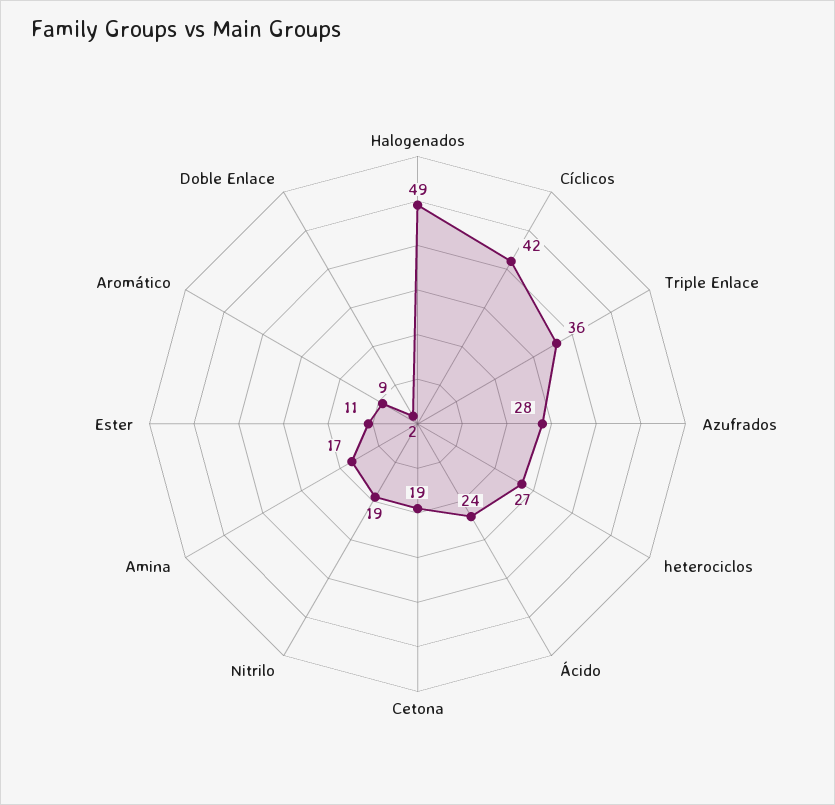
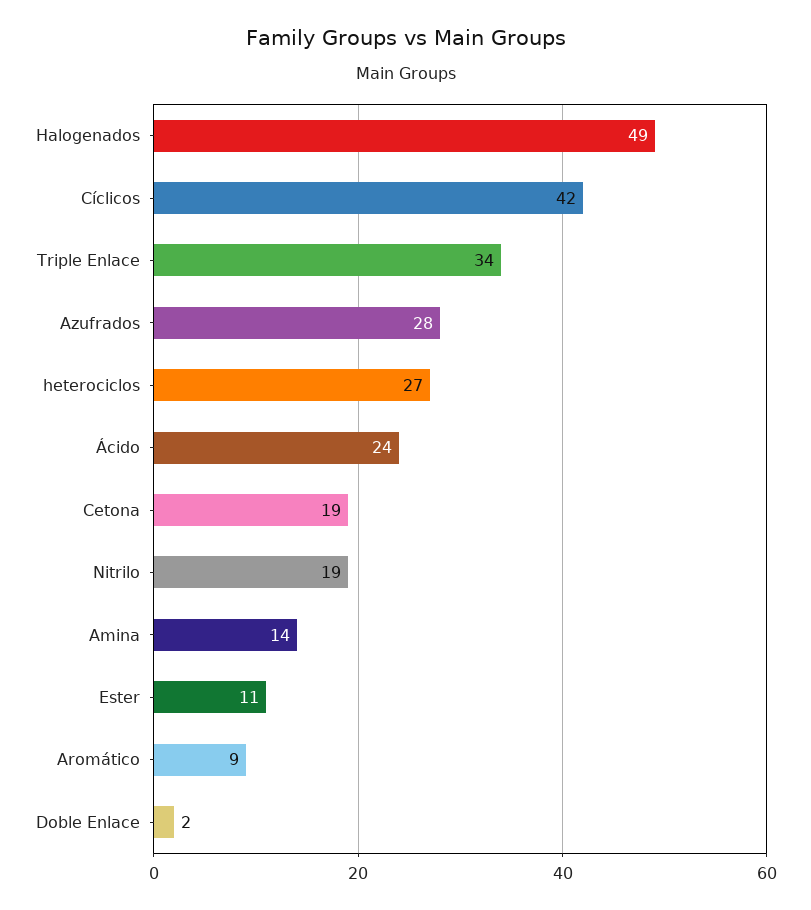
Triple Enlace: 36 -> 34
Amina: 17 -> 14

